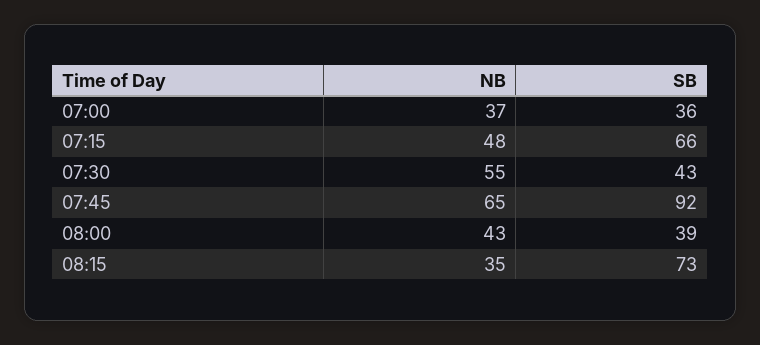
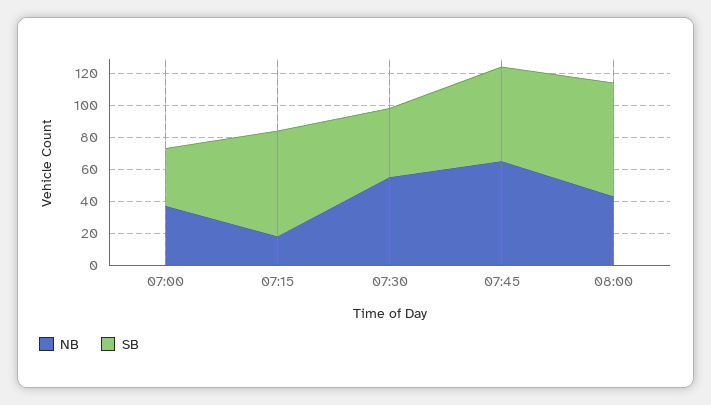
NB, 07:15: 48 -> 20
SB, 07:45: 92 -> 60
SB, 08:00: 39 -> 70
NB, 08:15: 35 -> none
SB, 08:15: 73 -> none

